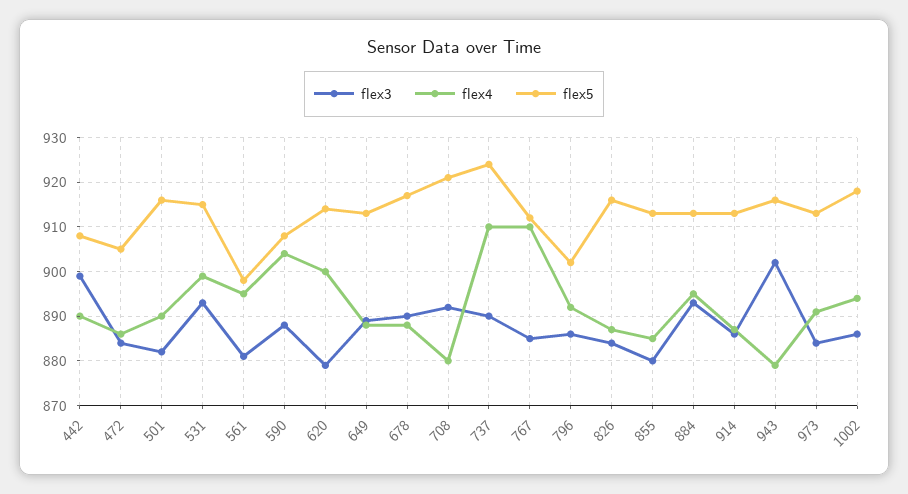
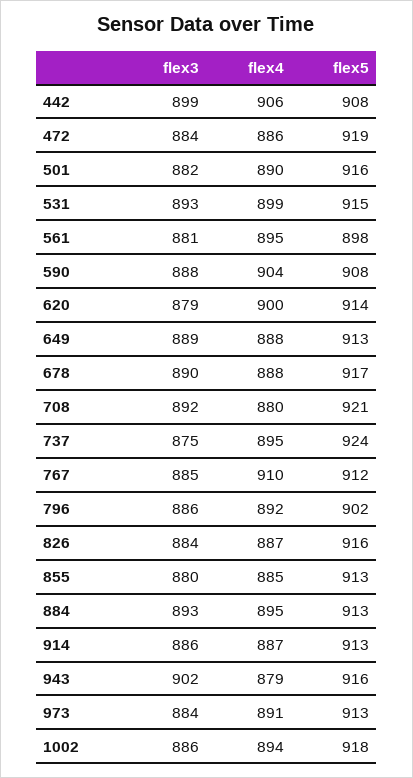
flex4, 442: 890 -> 906
flex5, 472: 905 -> 919
flex3, 737: 890 -> 875
flex4, 737: 910 -> 895

